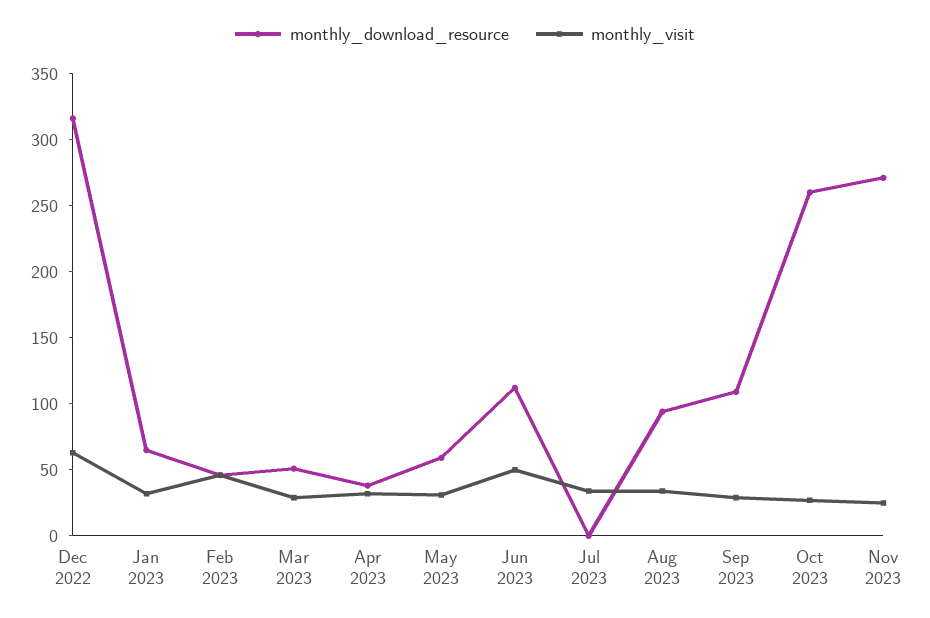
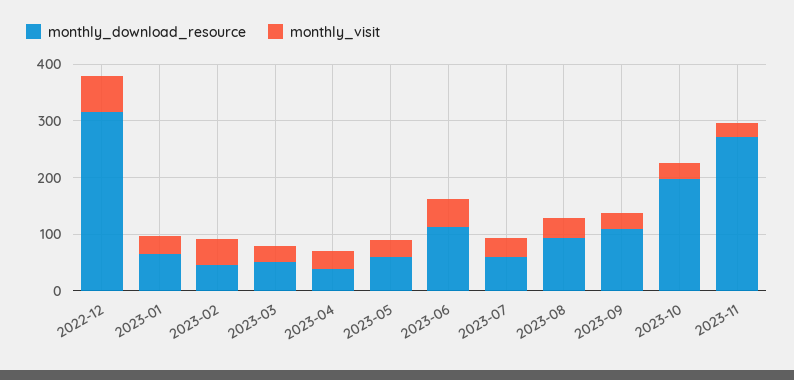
monthly_download_resource, Jul 2023: 0 -> 60
monthly_download_resource, Oct 2023: 260 -> 200

